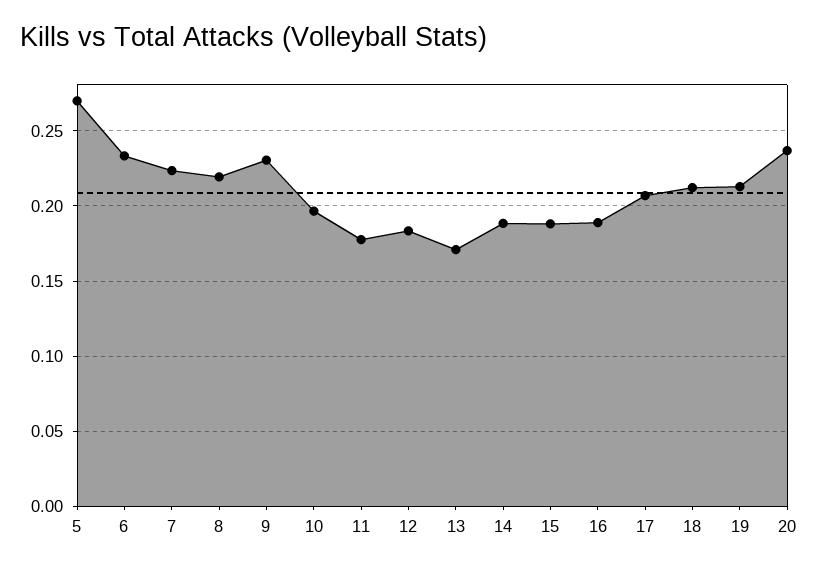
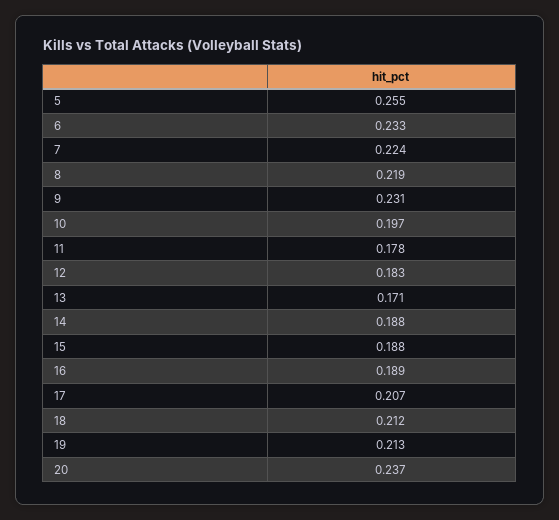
5: 0.27 -> 0.255

